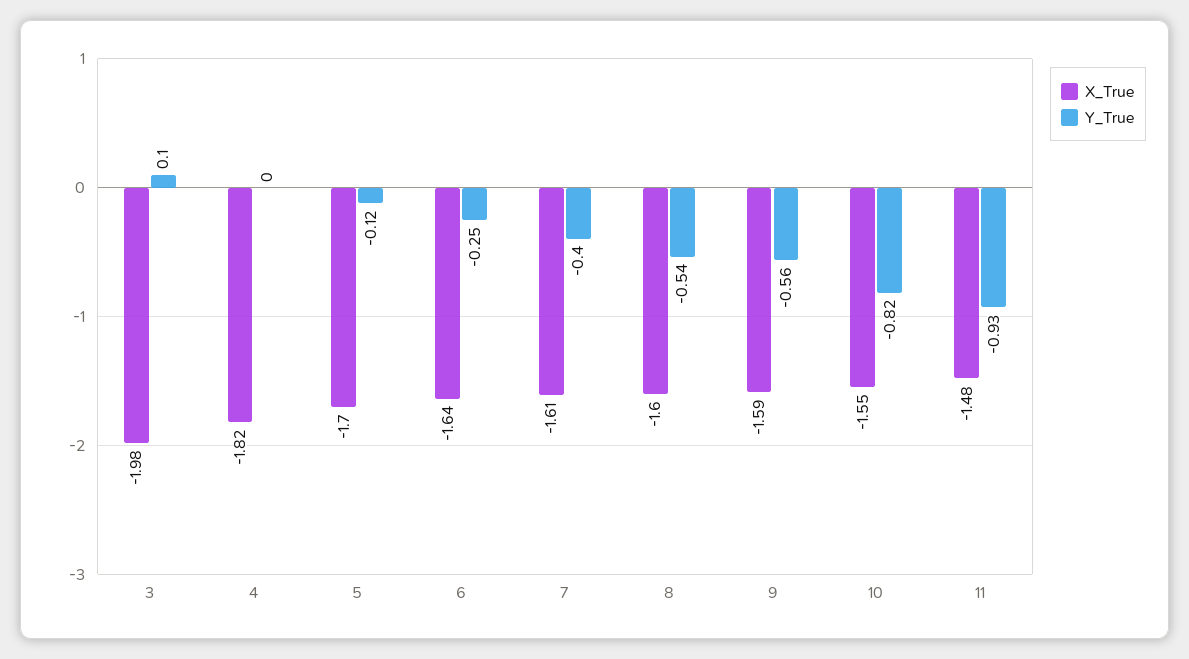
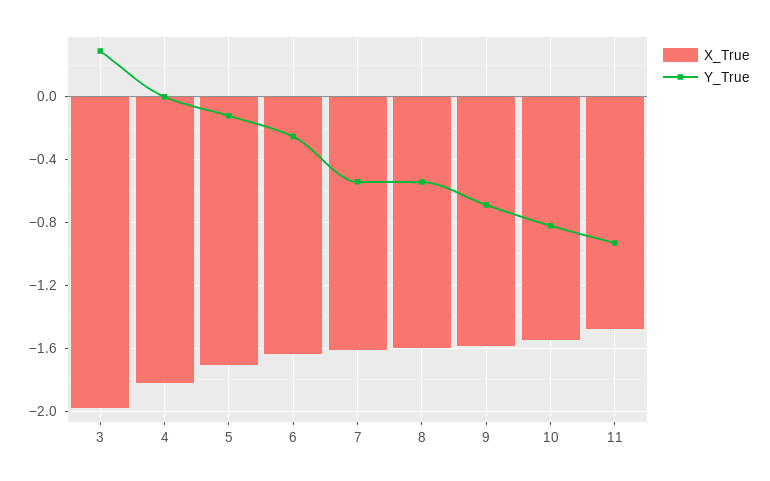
Y_True, 3: 0.1 -> 0.3
Y_True, 7: -0.4 -> -0.55
Y_True, 9: -0.56 -> -0.7

